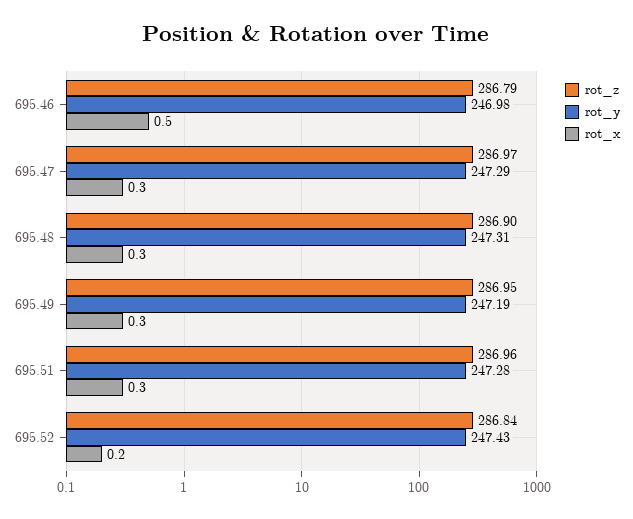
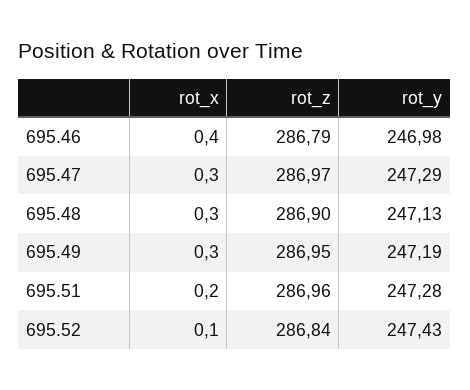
rot_x, 695.46: 0.5 -> 0.4
rot_y, 695.48: 247.31 -> 247.13
rot_x, 695.51: 0.3 -> 0.2
rot_x, 695.52: 0.2 -> 0.1

